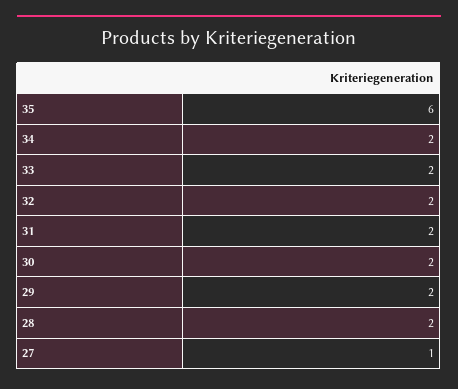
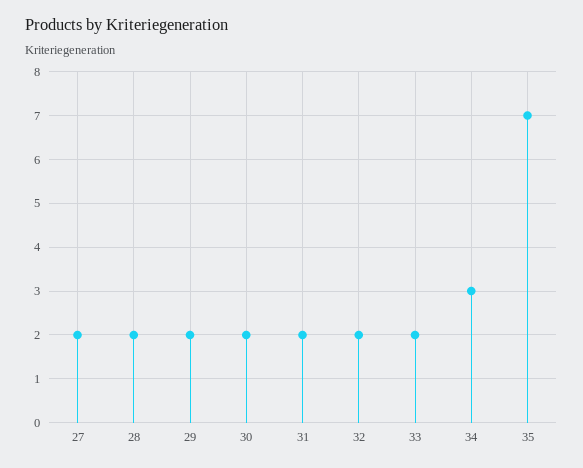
35: 6 -> 7
34: 2 -> 3
27: 1 -> 2

